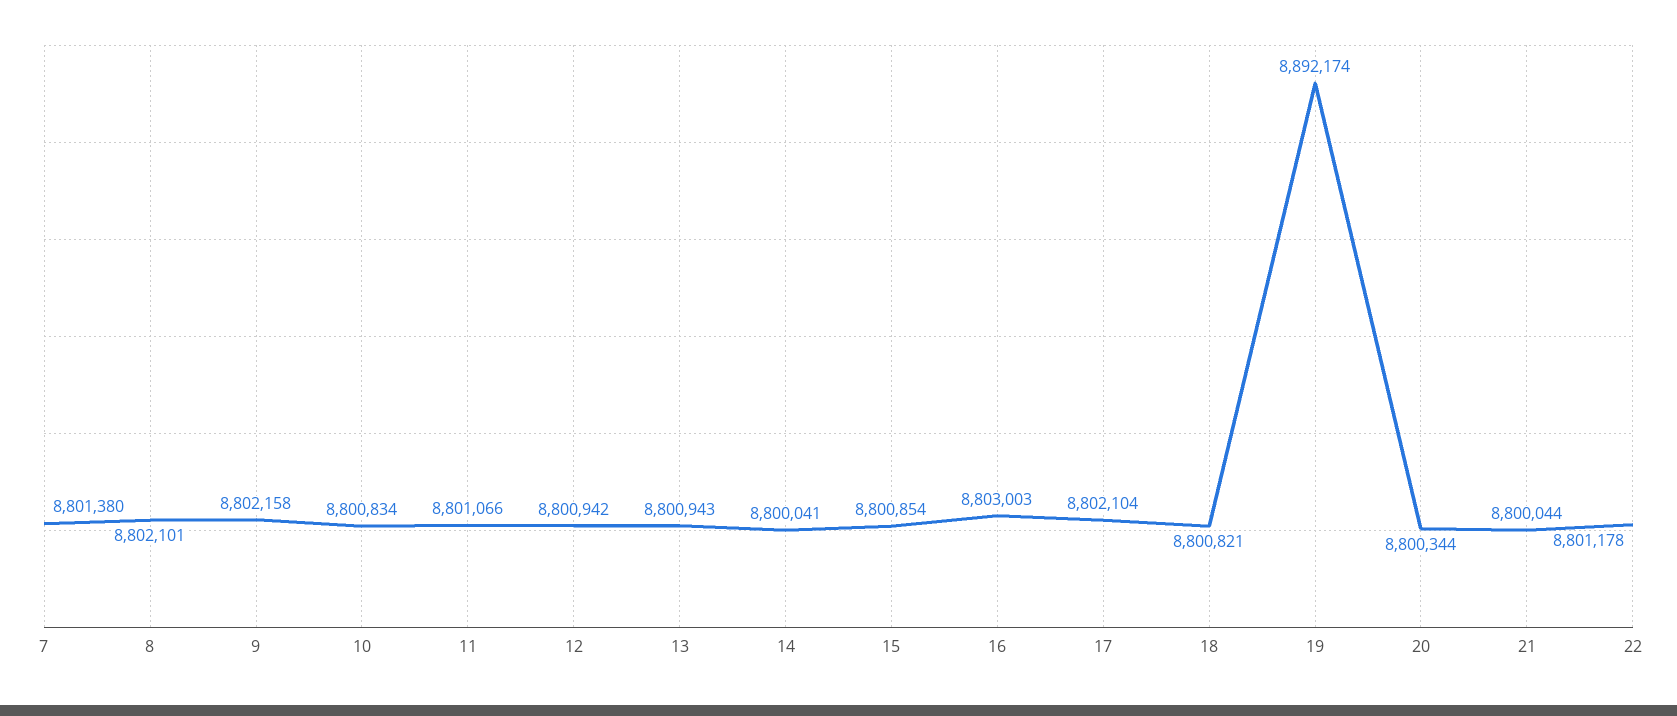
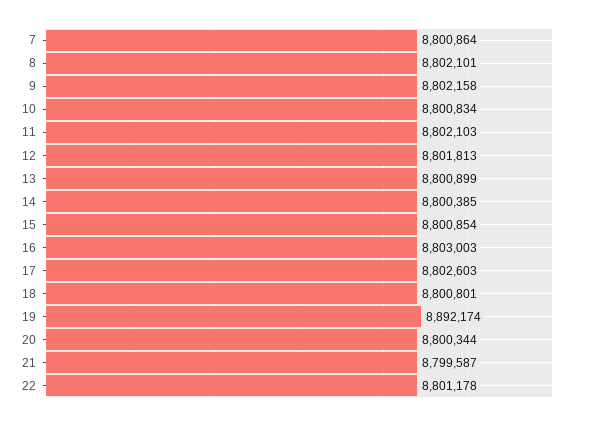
7: 8801380 -> 8800864
11: 8801066 -> 8802103
12: 8800942 -> 8801813
13: 8800943 -> 8800899
14: 8800041 -> 8800385
17: 8802104 -> 8802603
18: 8800821 -> 8800801
21: 8800044 -> 8799587

